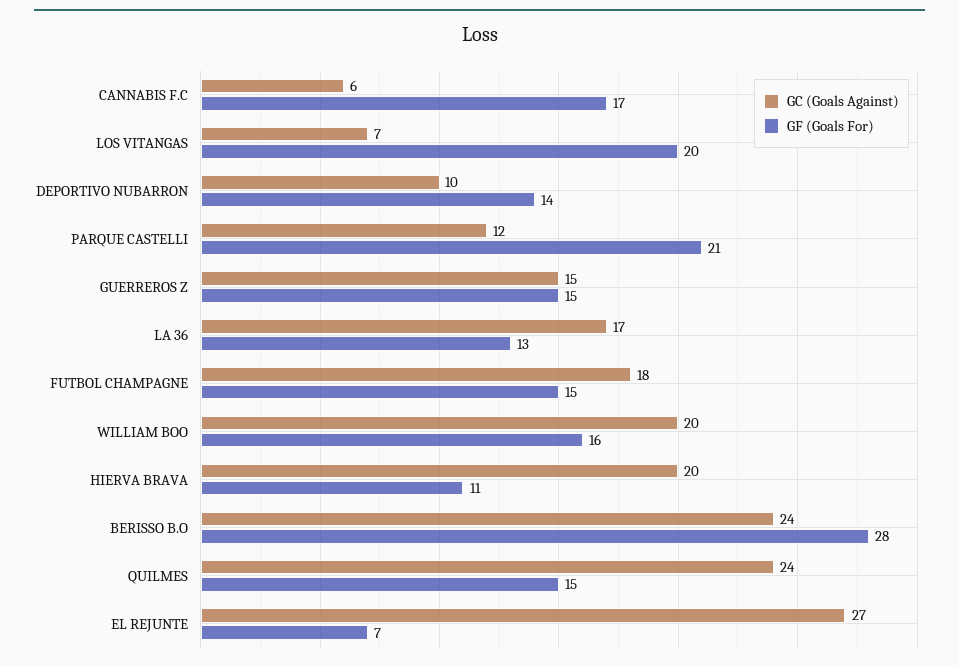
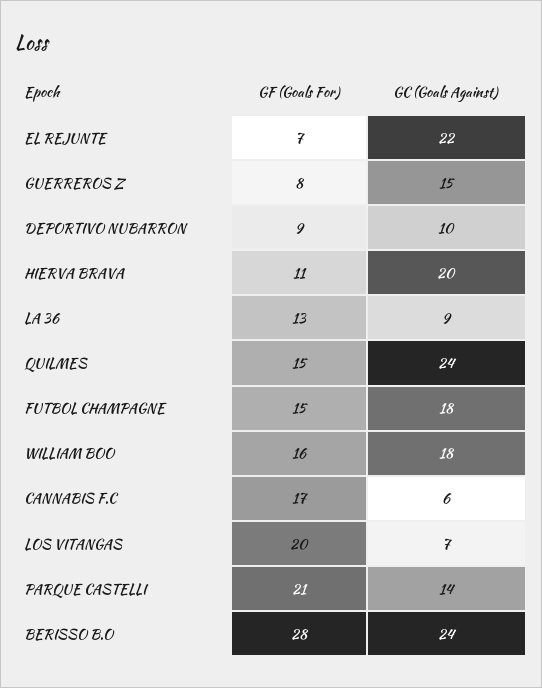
GF (Goals For), DEPORTIVO NUBARRON: 14 -> 9
GC (Goals Against), PARQUE CASTELLI: 12 -> 14
GF (Goals For), GUERREROS Z: 15 -> 8
GC (Goals Against), LA 36: 17 -> 9
GC (Goals Against), WILLIAM BOO: 20 -> 18
GC (Goals Against), EL REJUNTE: 27 -> 22

